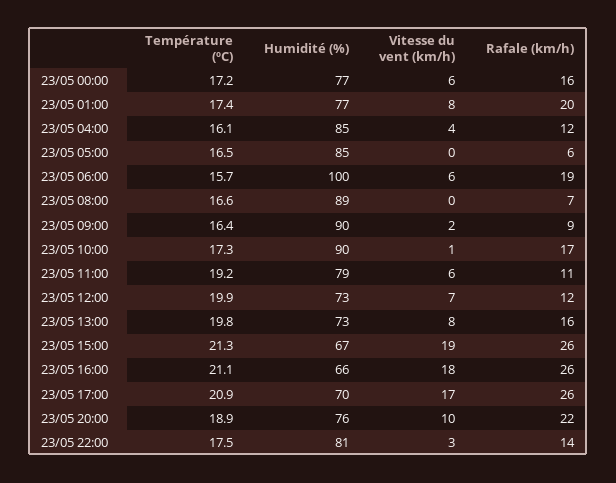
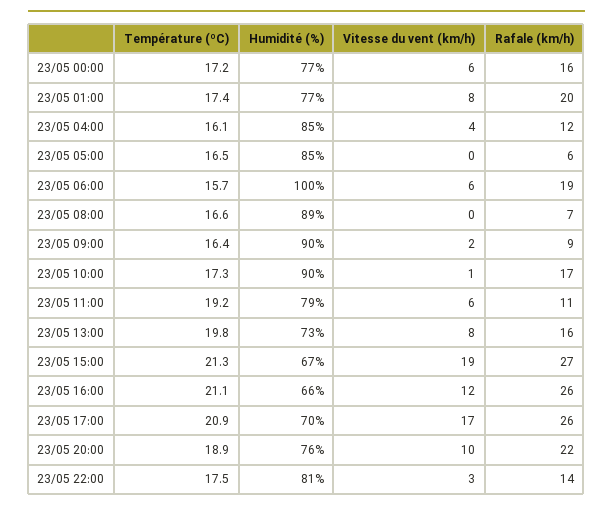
Température (ºC), 23/05 12:00: 19.9 -> none
Humidité (%), 23/05 12:00: 73 -> none
Vitesse du vent (km/h), 23/05 12:00: 7 -> none
Rafale (km/h), 23/05 12:00: 12 -> none
Rafale (km/h), 23/05 15:00: 26 -> 27
Vitesse du vent (km/h), 23/05 16:00: 18 -> 12

